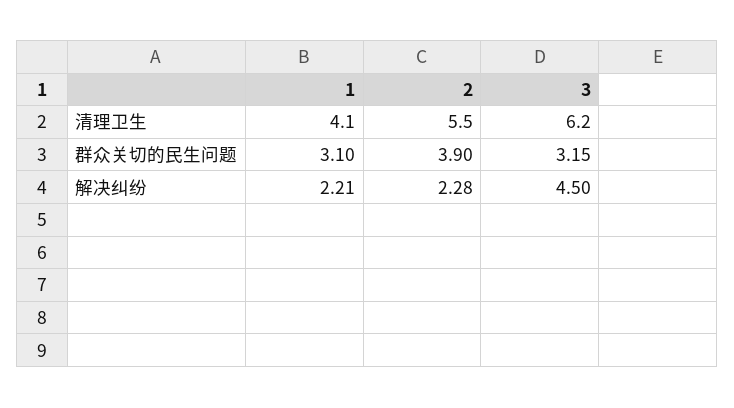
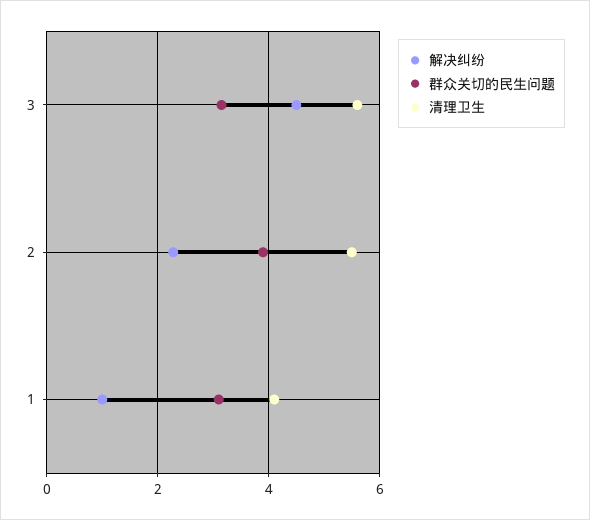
清理卫生, 3: 6.2 -> 5.6
解决纠纷, 1: 2.21 -> 1

